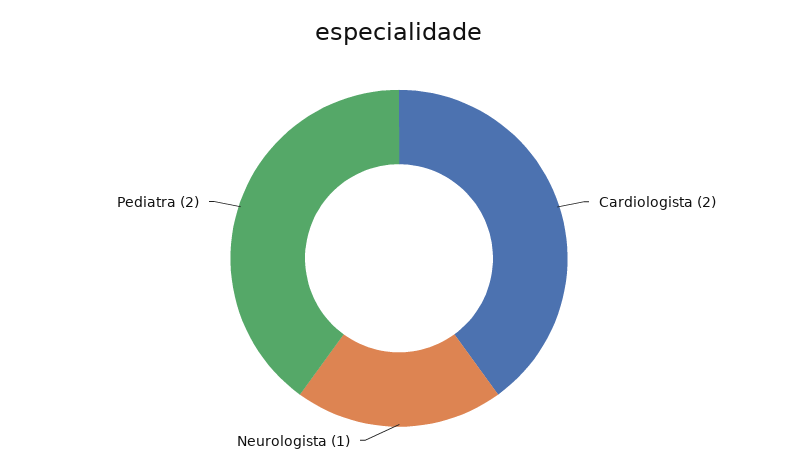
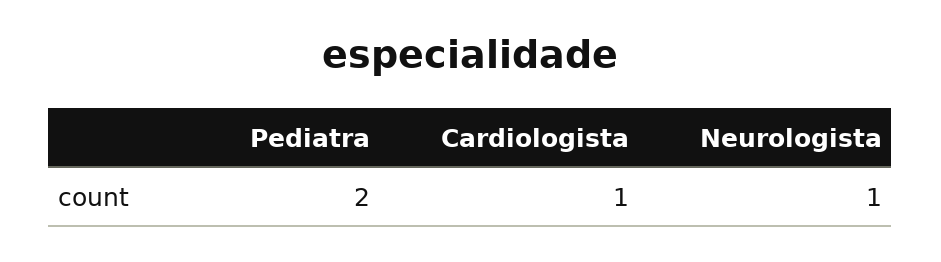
Cardiologista: 2 -> 1

